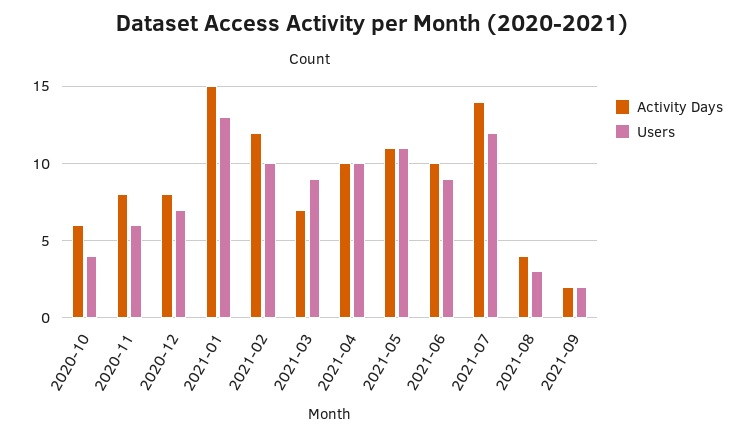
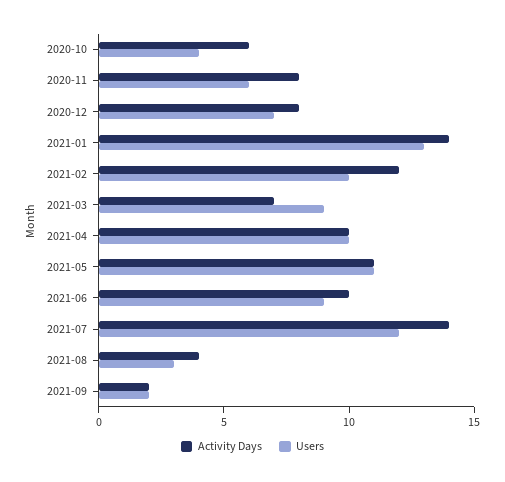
Activity Days, 2021-01: 15 -> 14

